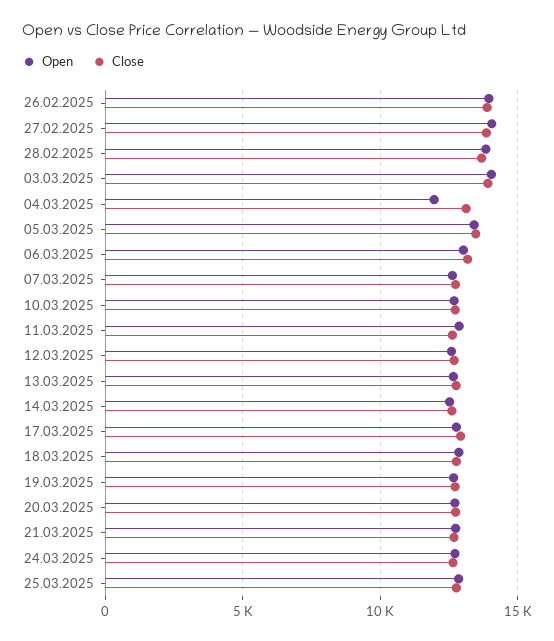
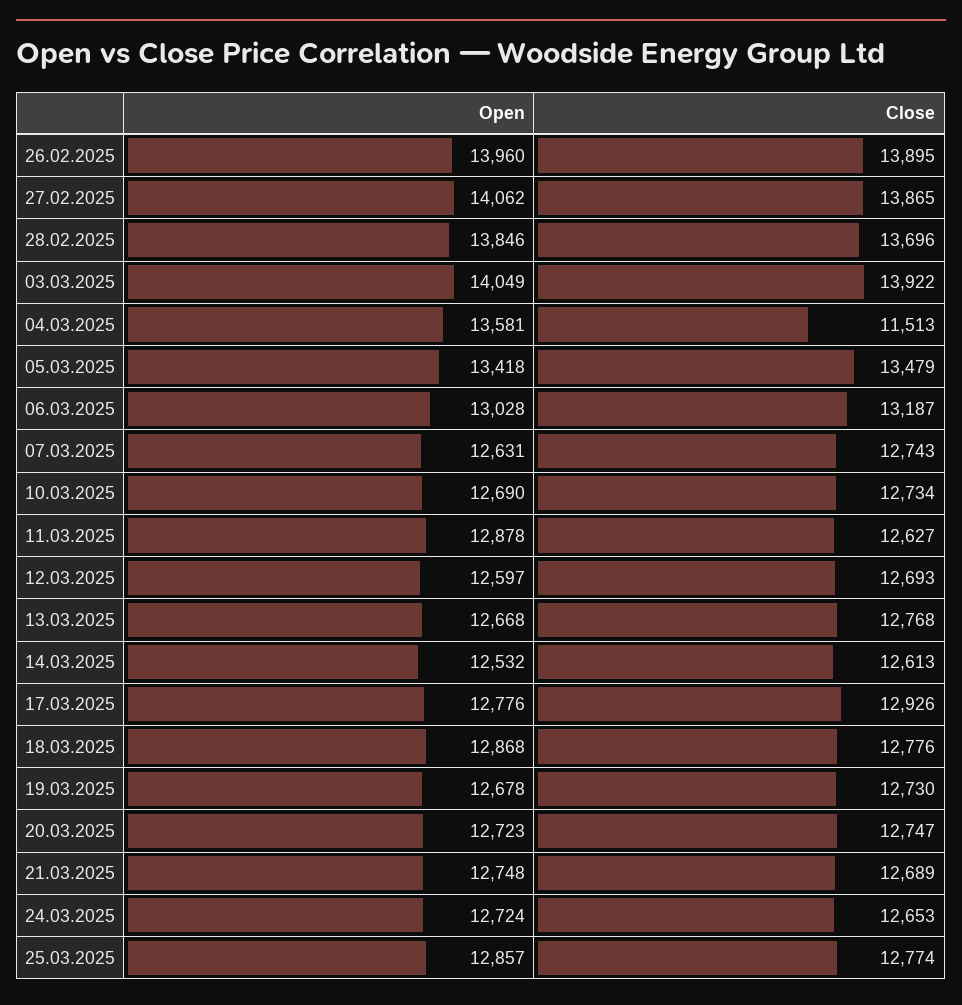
Open, 04.03.2025: 12000 -> 13581
Close, 04.03.2025: 13000 -> 11513

